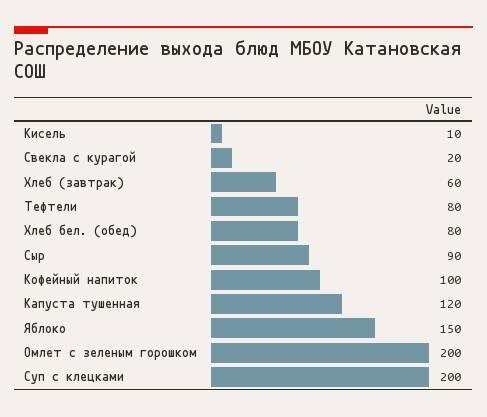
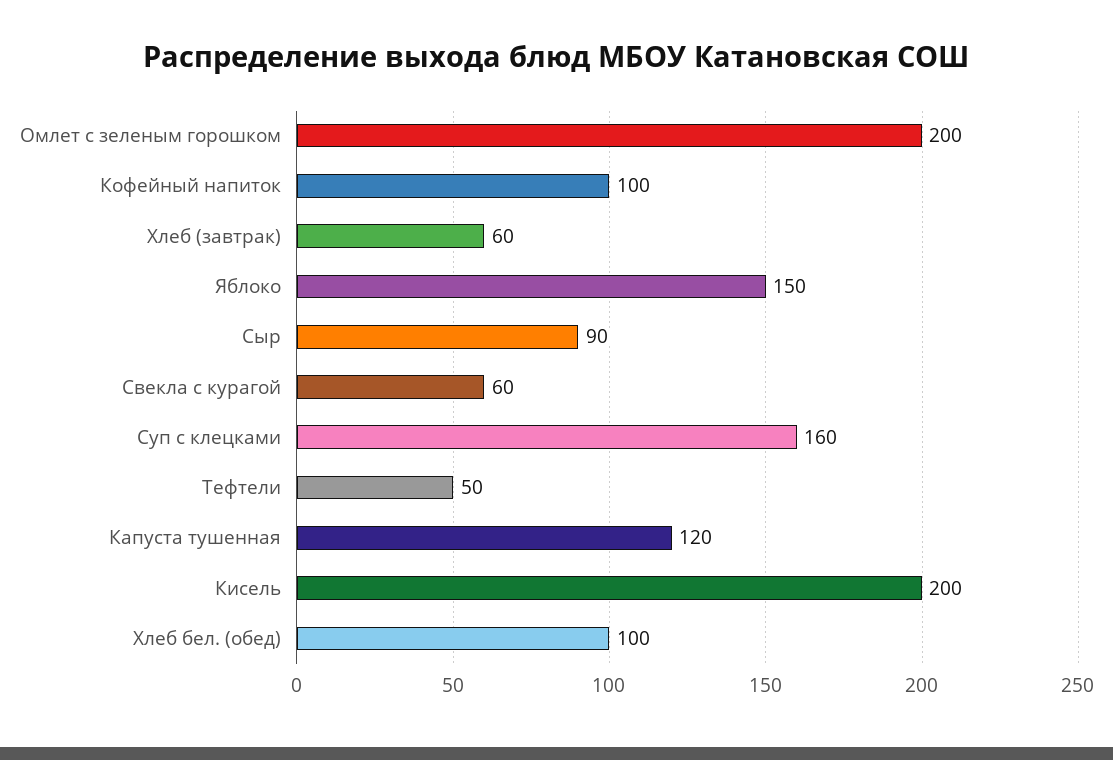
Кисель: 10 -> 200
Свекла с курагой: 20 -> 60
Тефтели: 80 -> 50
Хлеб бел. (обед): 80 -> 100
Суп с клецками: 200 -> 160

